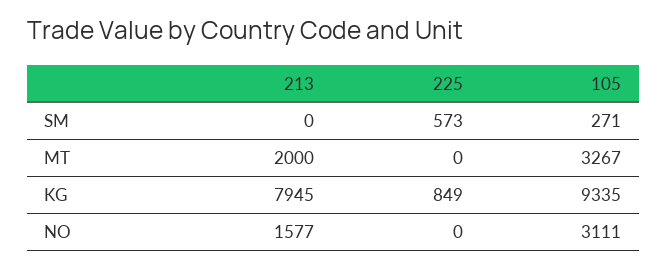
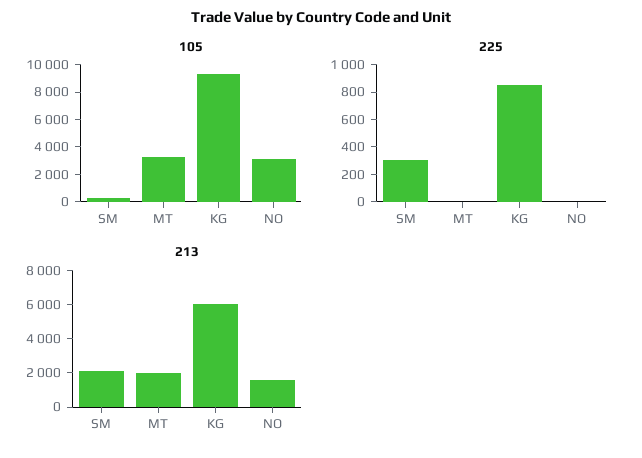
213, SM: 0 -> 2000
225, SM: 573 -> 300
213, KG: 7945 -> 6000

